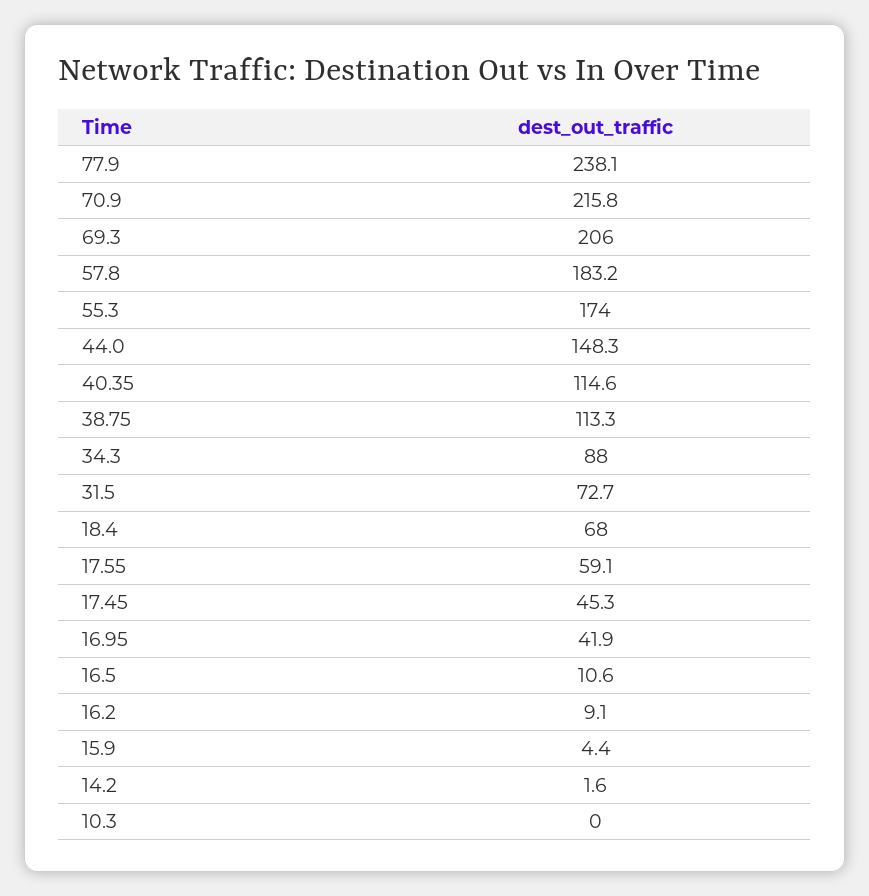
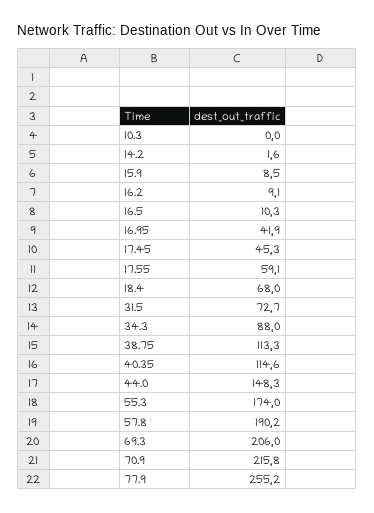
77.9: 238.1 -> 255.2
57.8: 183.2 -> 190.2
16.5: 10.6 -> 10.3
15.9: 4.4 -> 8.5

